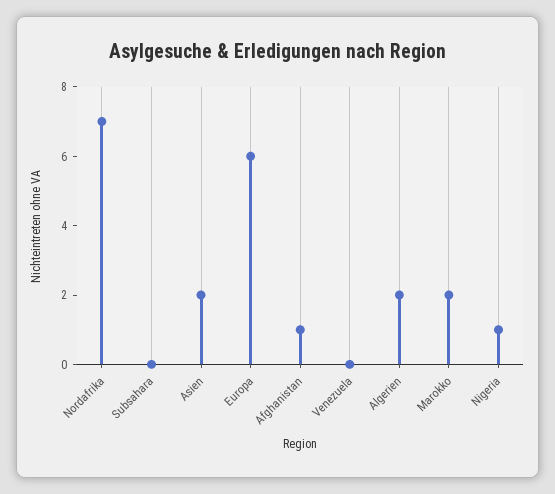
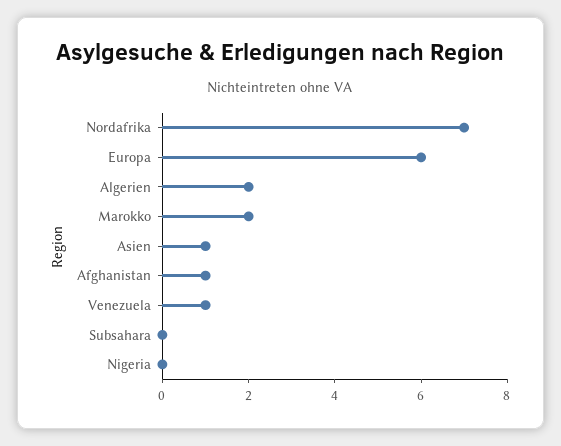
Asien: 2 -> 1
Venezuela: 0 -> 1
Nigeria: 1 -> 0

